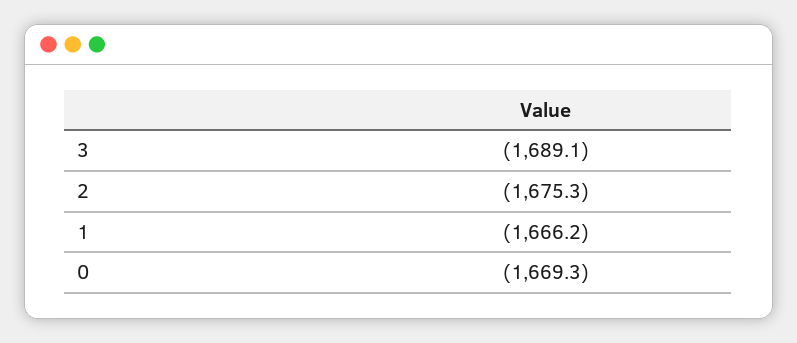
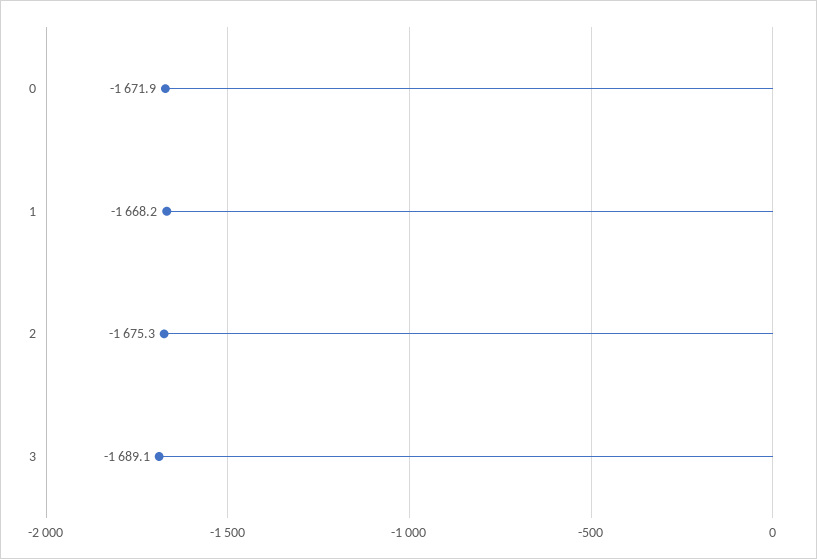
1: -1666.2 -> -1668.2
0: -1669.3 -> -1671.9

